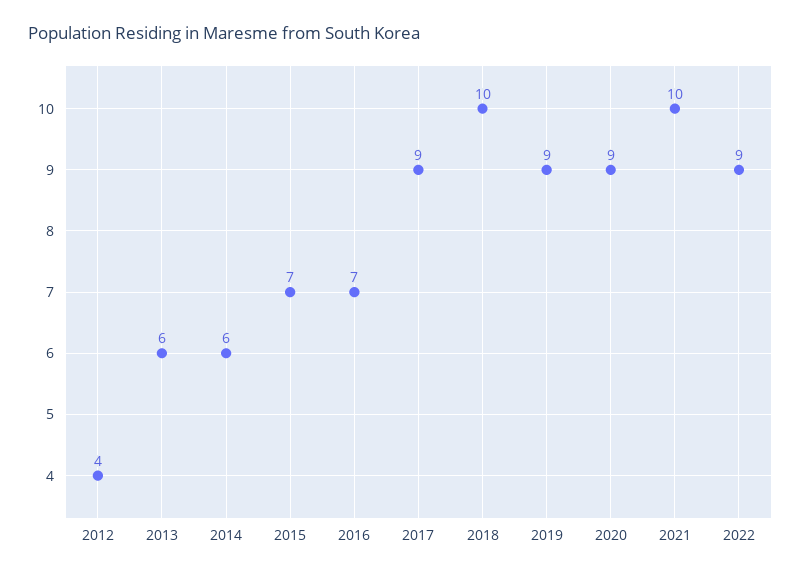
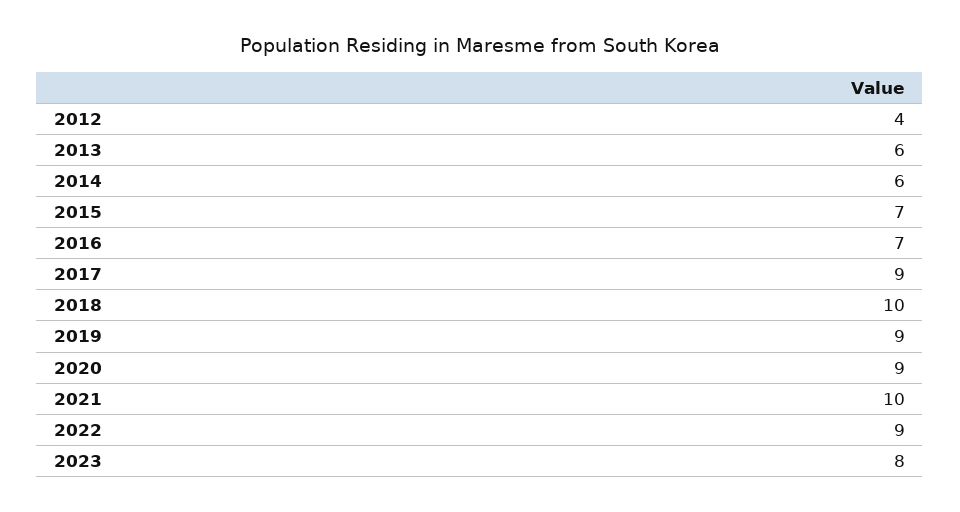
2023: none -> 8

